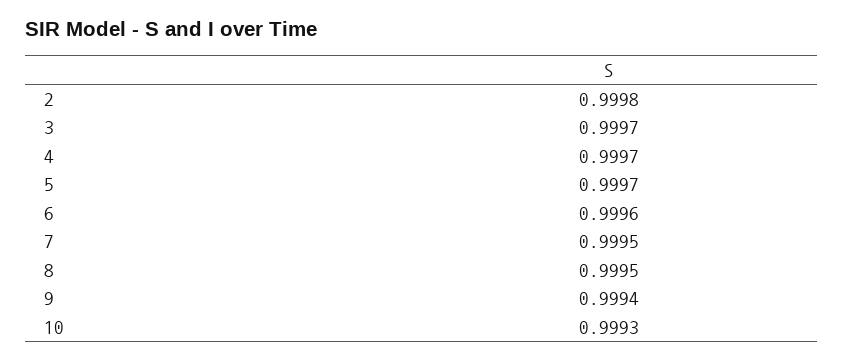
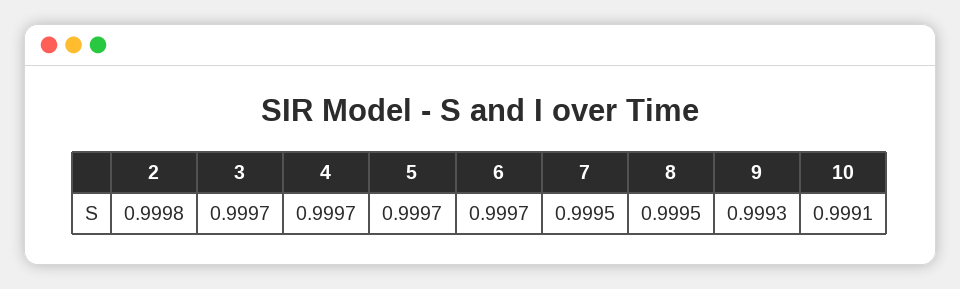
6: 0.9996 -> 0.9997
9: 0.9994 -> 0.9993
10: 0.9993 -> 0.9991

